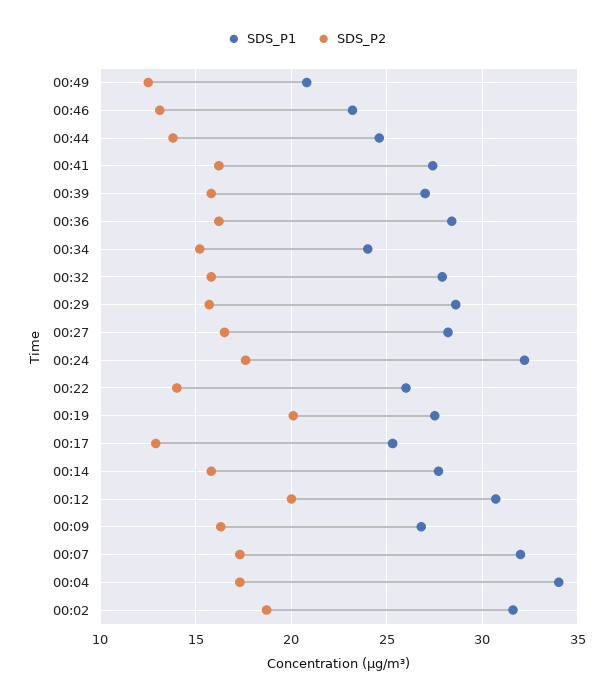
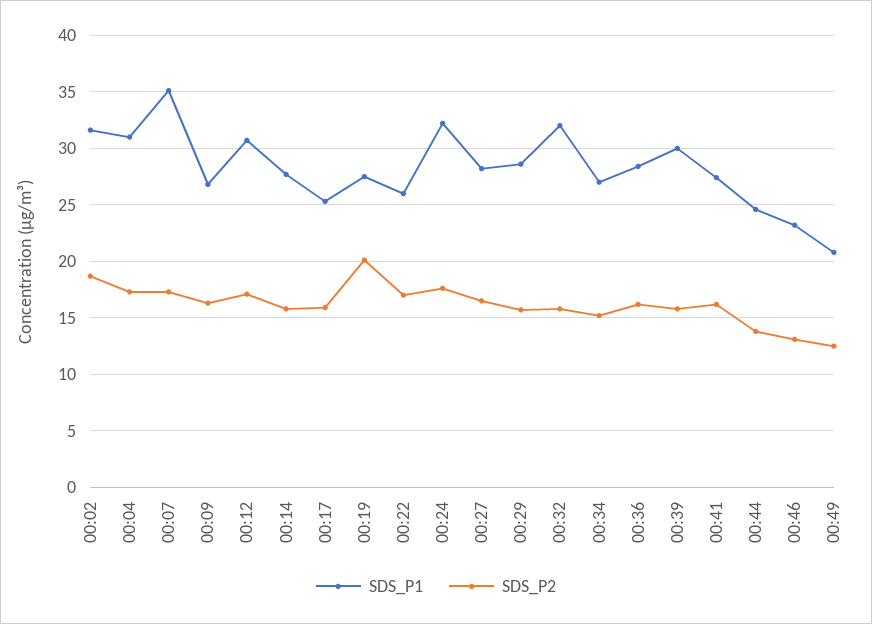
SDS_P1, 00:39: 27 -> 30
SDS_P1, 00:34: 24 -> 27
SDS_P1, 00:32: 28 -> 32
SDS_P2, 00:22: 14 -> 17
SDS_P2, 00:17: 13 -> 16
SDS_P2, 00:12: 20 -> 17
SDS_P1, 00:07: 32 -> 35
SDS_P1, 00:04: 34 -> 31

